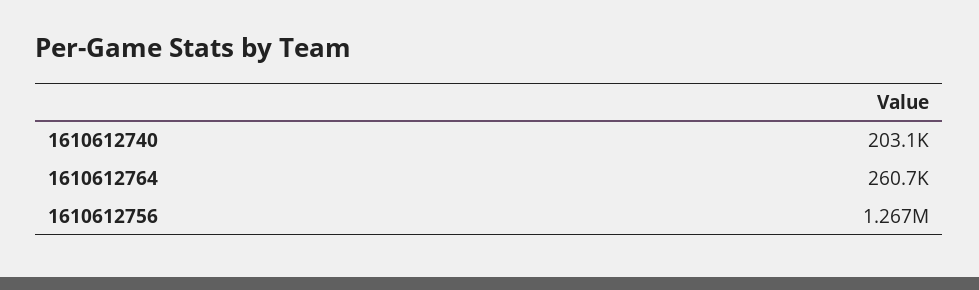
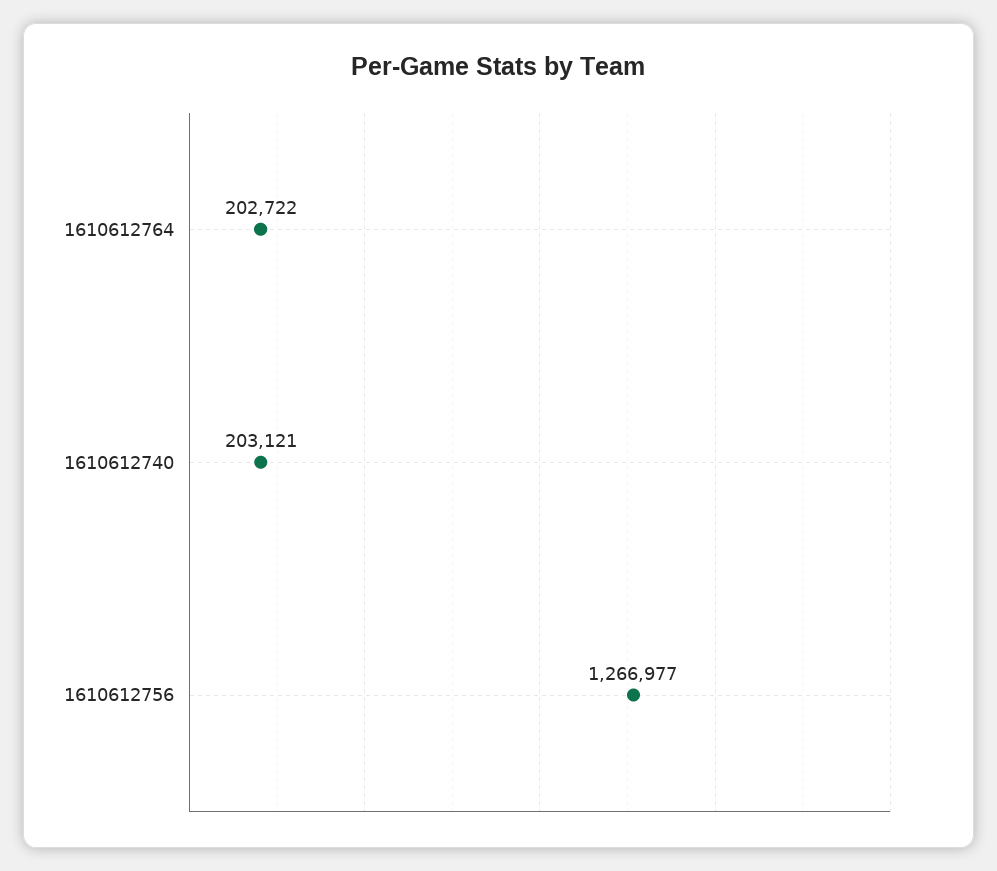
1610612764: 260700 -> 202722

